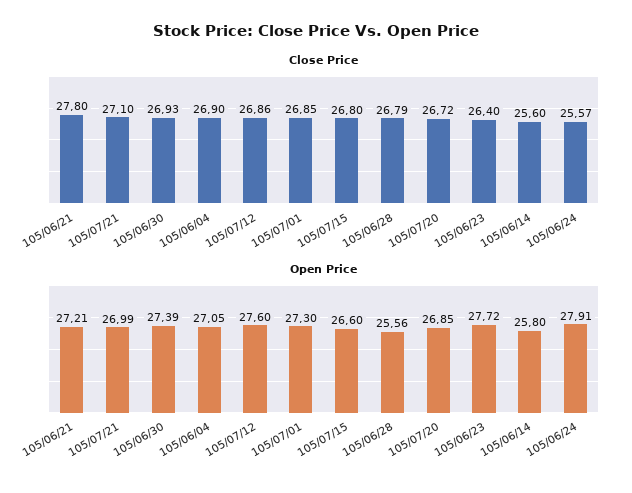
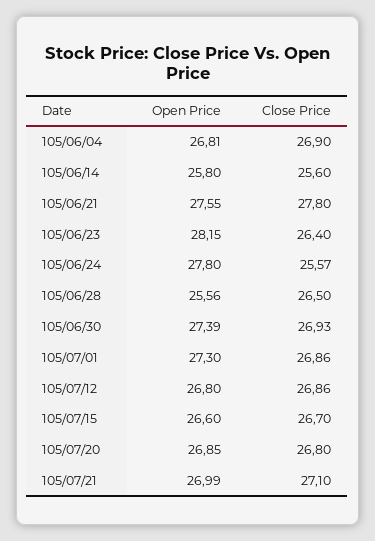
Close Price, 105/07/01: 26.85 -> 26.86
Close Price, 105/07/15: 26.8 -> 26.7
Close Price, 105/06/28: 26.79 -> 26.5
Close Price, 105/07/20: 26.72 -> 26.8
Open Price, 105/06/21: 27.21 -> 27.55
Open Price, 105/06/04: 27.05 -> 26.81
Open Price, 105/07/12: 27.6 -> 26.8
Open Price, 105/06/23: 27.72 -> 28.15
Open Price, 105/06/24: 27.91 -> 27.8

